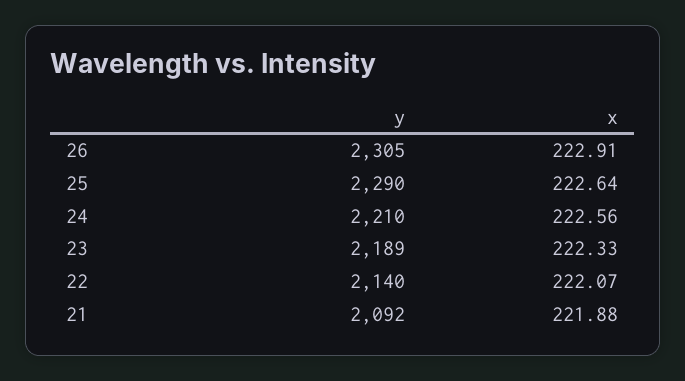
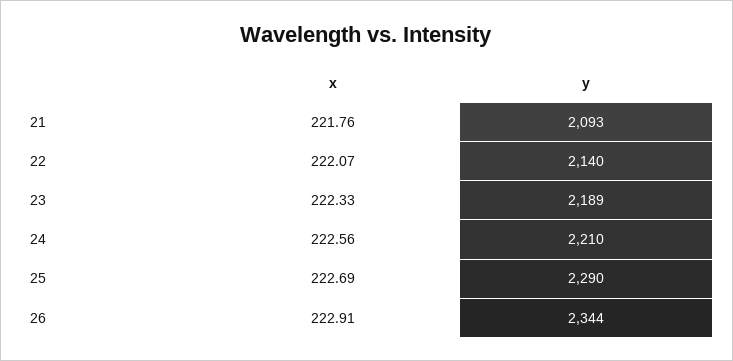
y, 26: 2305 -> 2344
x, 25: 222.64 -> 222.69
y, 21: 2092 -> 2093
x, 21: 221.88 -> 221.76

